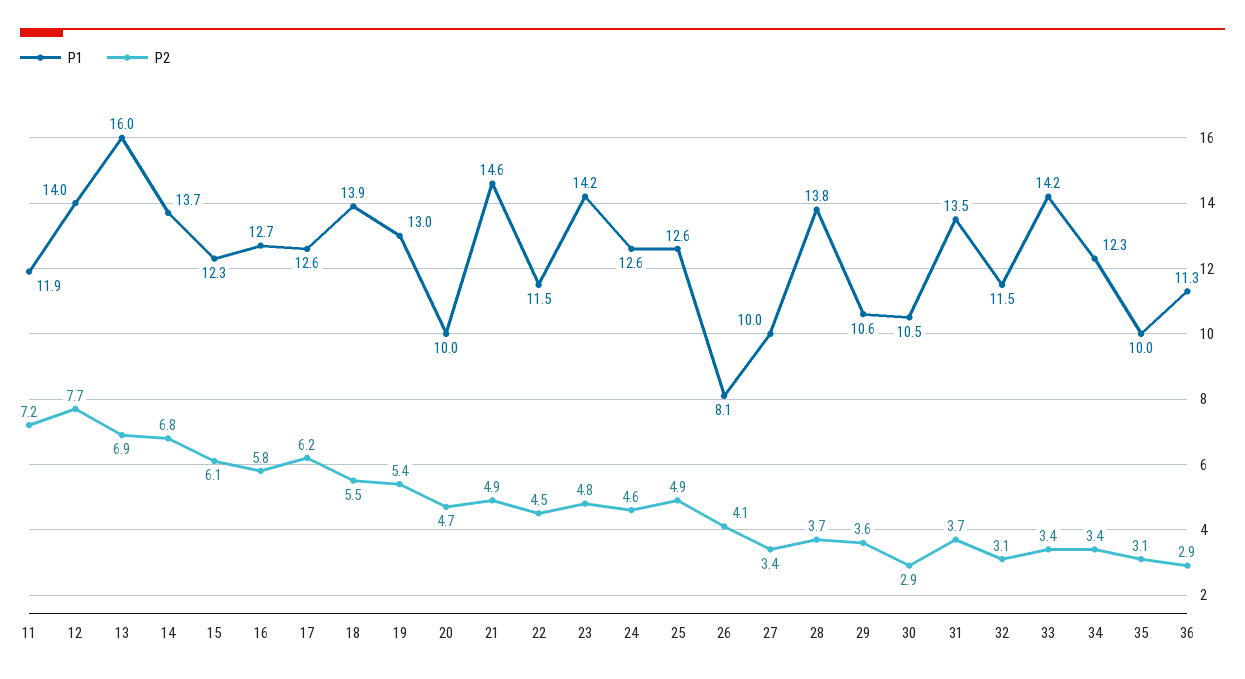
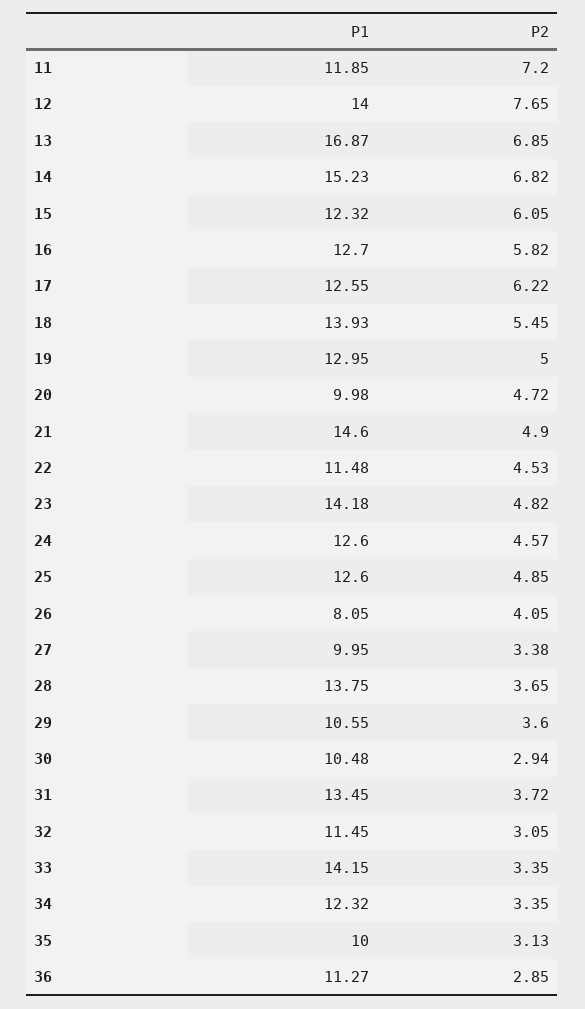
P1, 13: 16 -> 16.87
P1, 14: 13.7 -> 15.23
P2, 19: 5.4 -> 5

